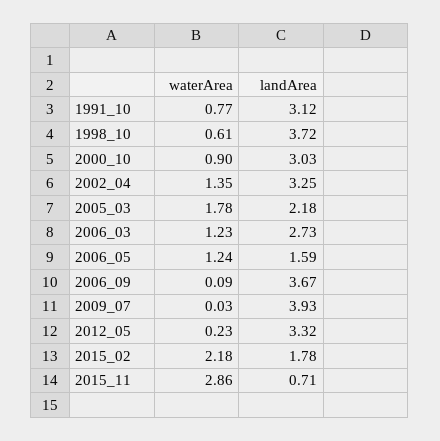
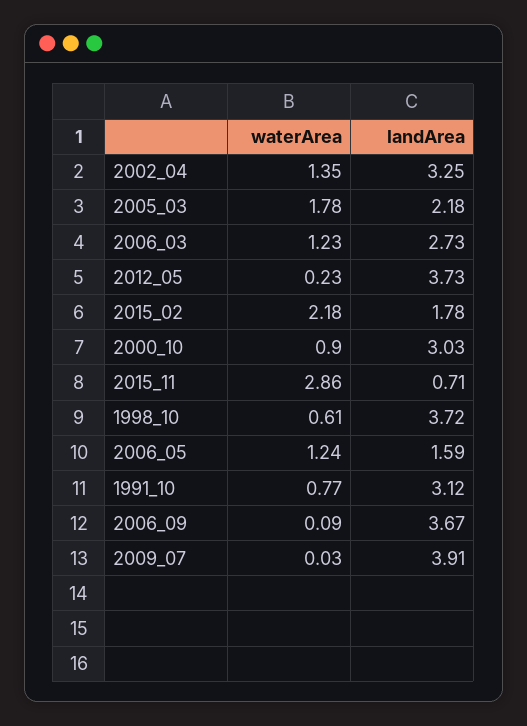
landArea, 2009_07: 3.93 -> 3.91
landArea, 2012_05: 3.32 -> 3.73

